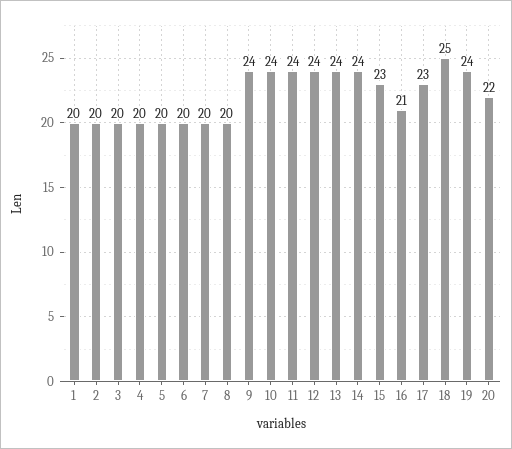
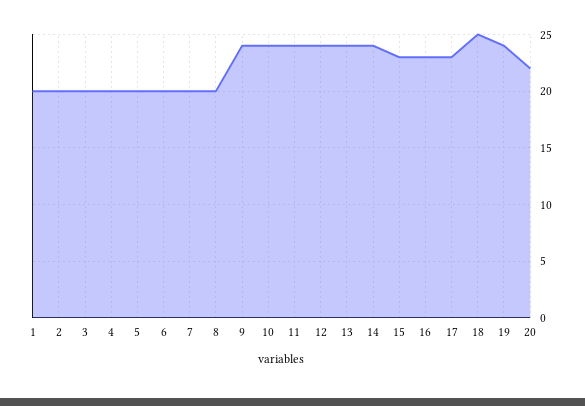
16: 21 -> 23

